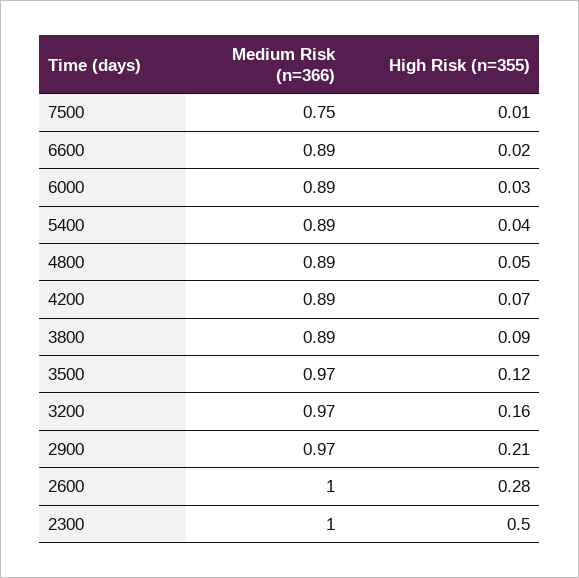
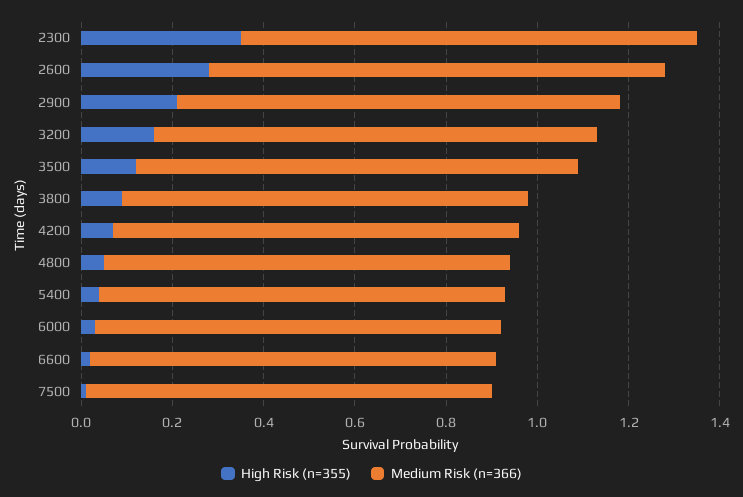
Medium Risk (n=366), 7500: 0.75 -> 0.9
High Risk (n=355), 2300: 0.5 -> 0.35

